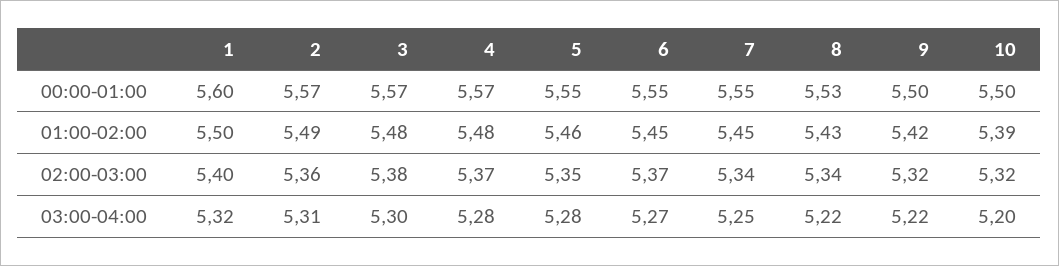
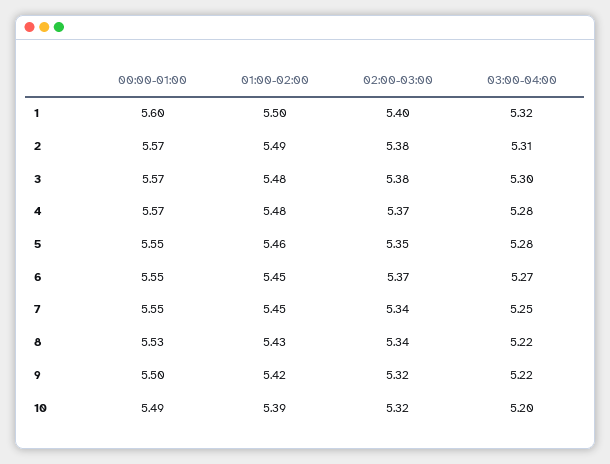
10, 00:00-01:00: 5.5 -> 5.49
2, 02:00-03:00: 5.36 -> 5.38

